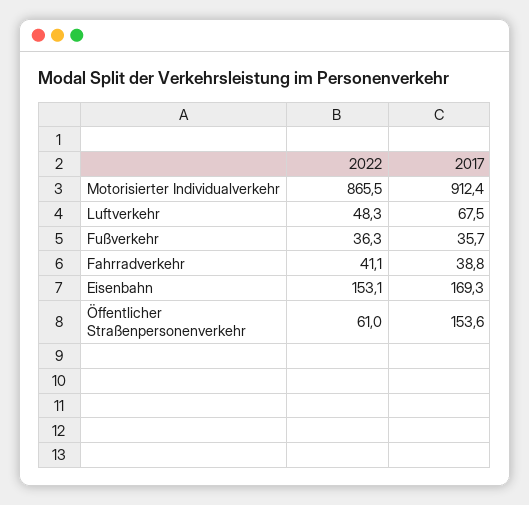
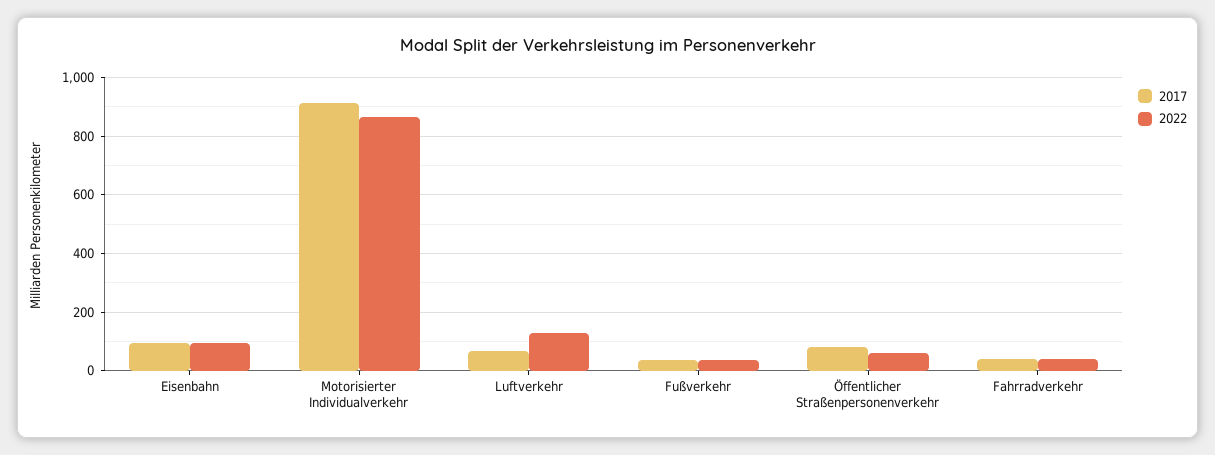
2022, Luftverkehr: 48.3 -> 125
2022, Eisenbahn: 153.1 -> 100
2017, Eisenbahn: 169.3 -> 100
2017, Öffentlicher Straßenpersonenverkehr: 153.6 -> 75

